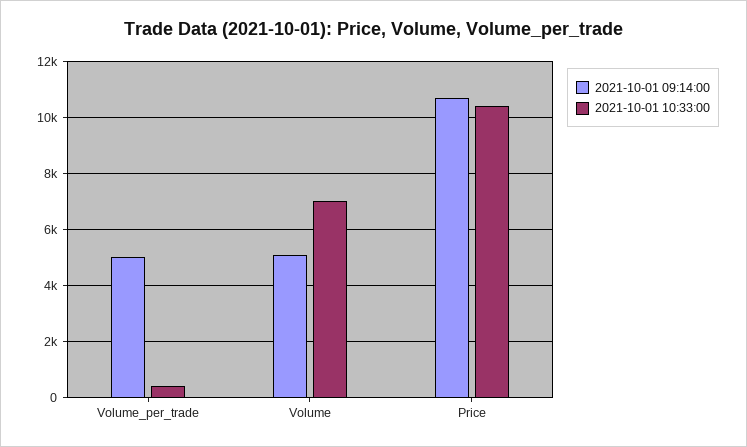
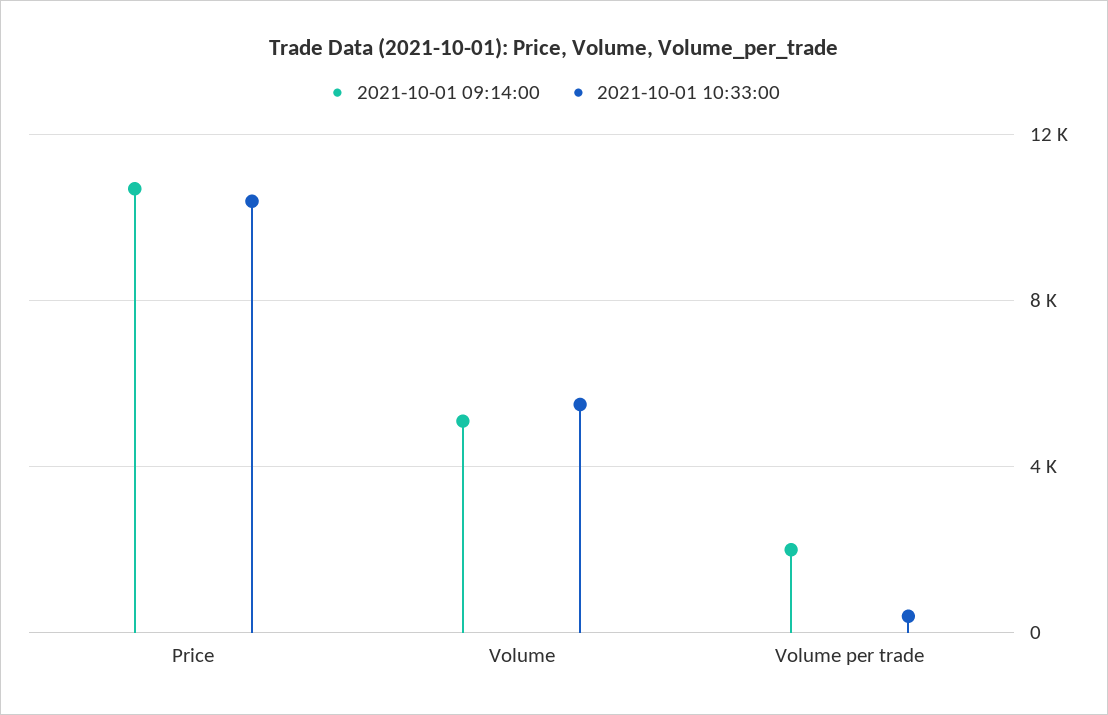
2021-10-01 09:14:00, Volume_per_trade: 5000 -> 2000
2021-10-01 10:33:00, Volume: 7000 -> 5500

